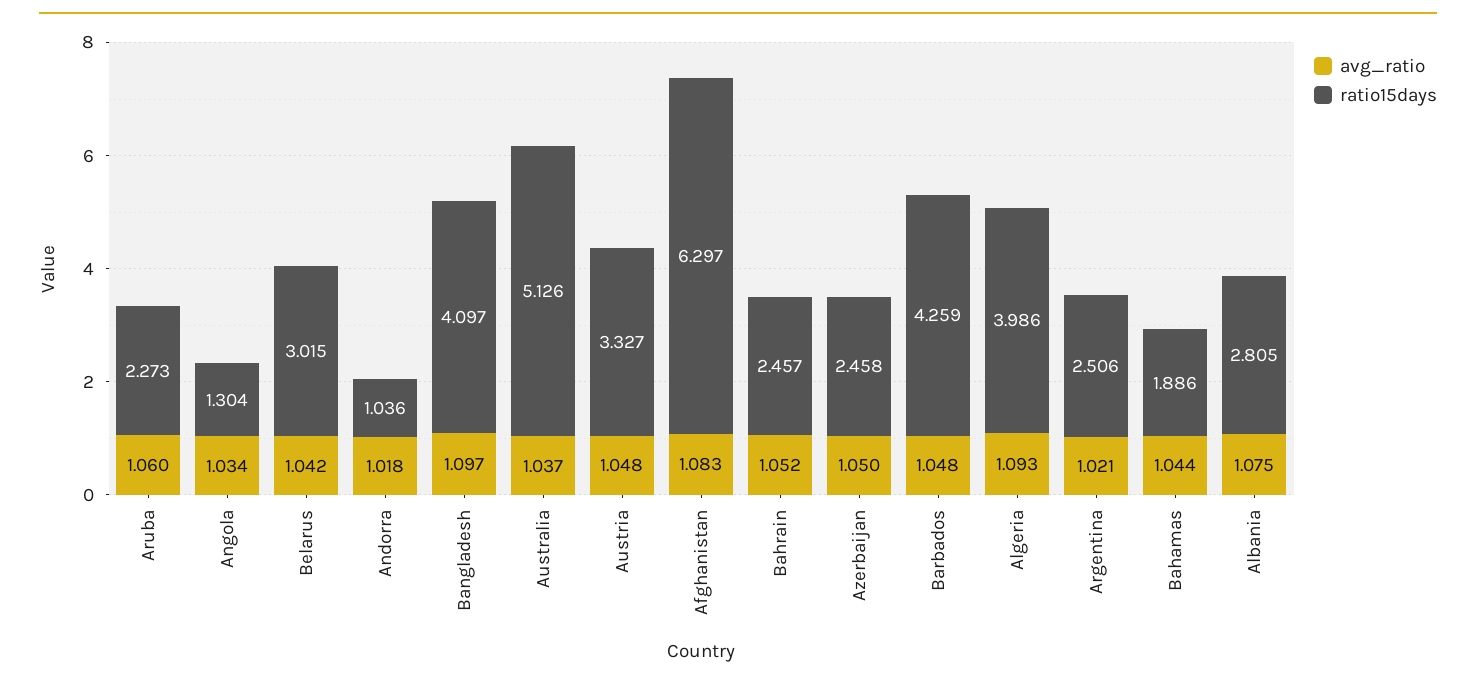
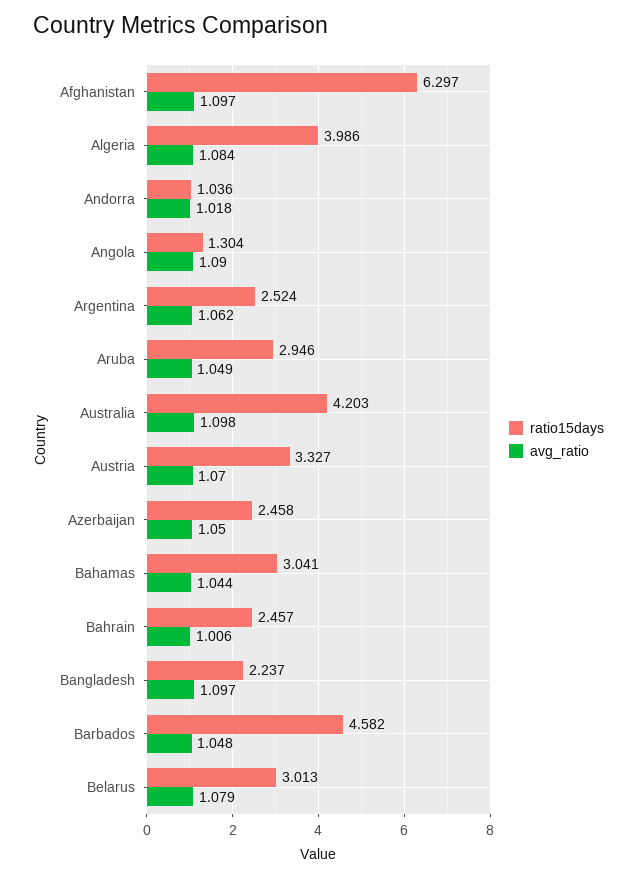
avg_ratio, Aruba: 1.06 -> 1.049
ratio15days, Aruba: 2.273 -> 2.946
avg_ratio, Angola: 1.034 -> 1.09
avg_ratio, Belarus: 1.042 -> 1.079
ratio15days, Belarus: 3.015 -> 3.013
ratio15days, Bangladesh: 4.097 -> 2.237
avg_ratio, Australia: 1.037 -> 1.098
ratio15days, Australia: 5.126 -> 4.203
avg_ratio, Austria: 1.048 -> 1.07
avg_ratio, Afghanistan: 1.083 -> 1.097
avg_ratio, Bahrain: 1.052 -> 1.006
ratio15days, Barbados: 4.259 -> 4.582
avg_ratio, Algeria: 1.093 -> 1.084
avg_ratio, Argentina: 1.021 -> 1.062
ratio15days, Argentina: 2.506 -> 2.524
ratio15days, Bahamas: 1.886 -> 3.041
avg_ratio, Albania: 1.075 -> none
ratio15days, Albania: 2.805 -> none

